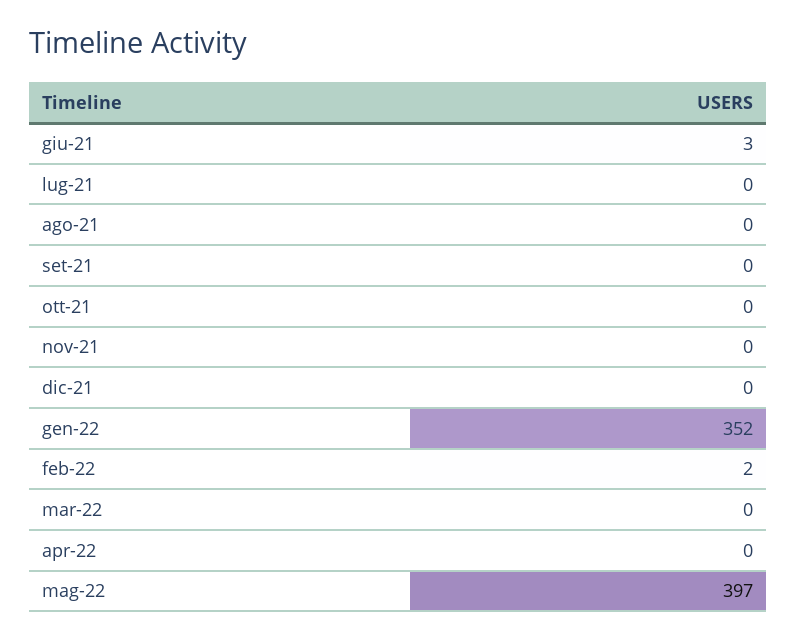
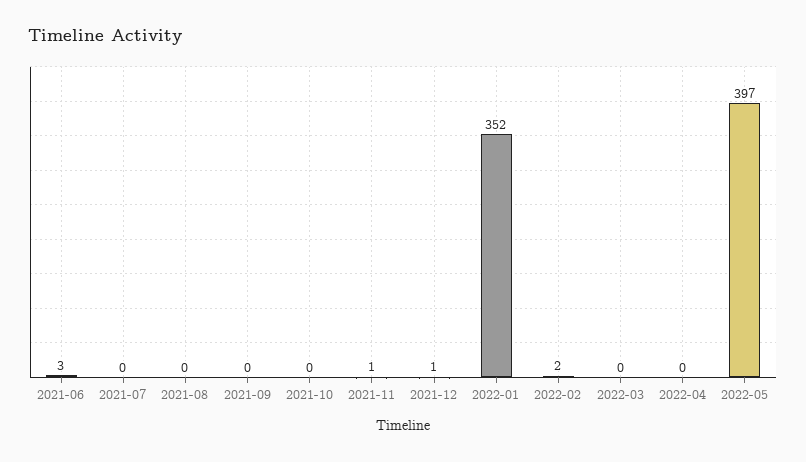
nov-21: 0 -> 1
dic-21: 0 -> 1

